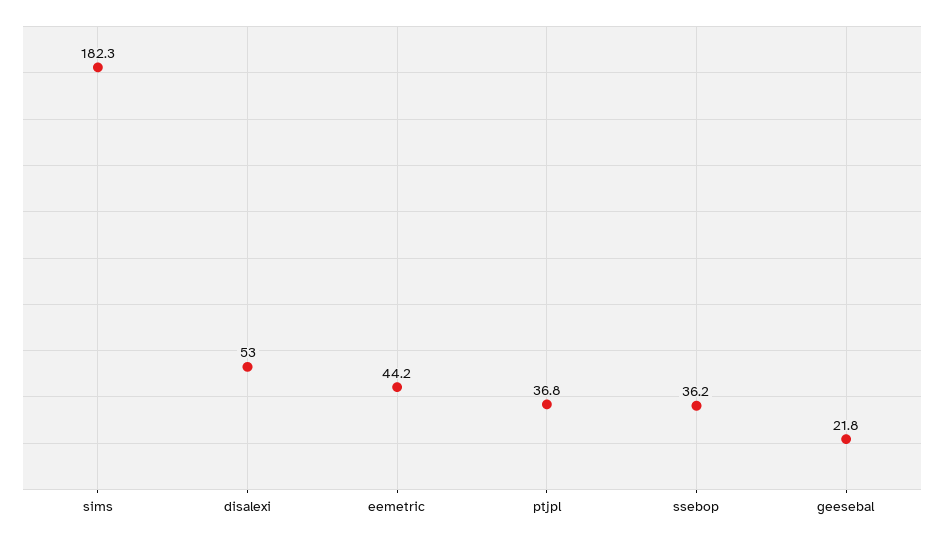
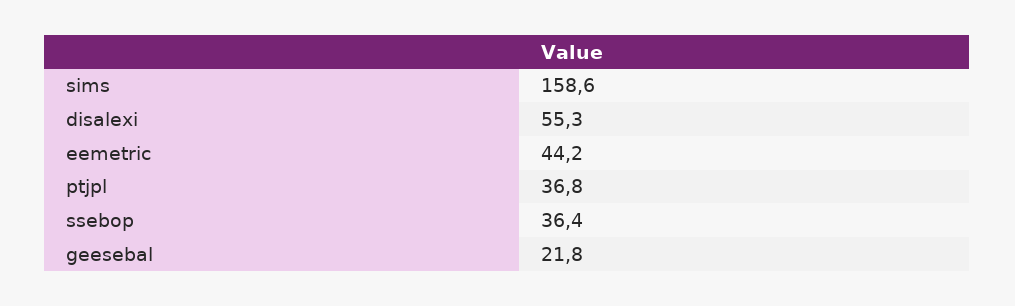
sims: 182.3 -> 158.6
disalexi: 53 -> 55.3
ssebop: 36.2 -> 36.4

